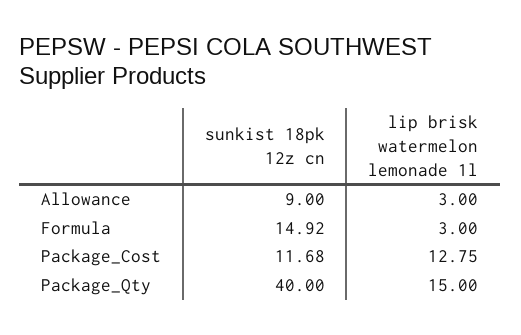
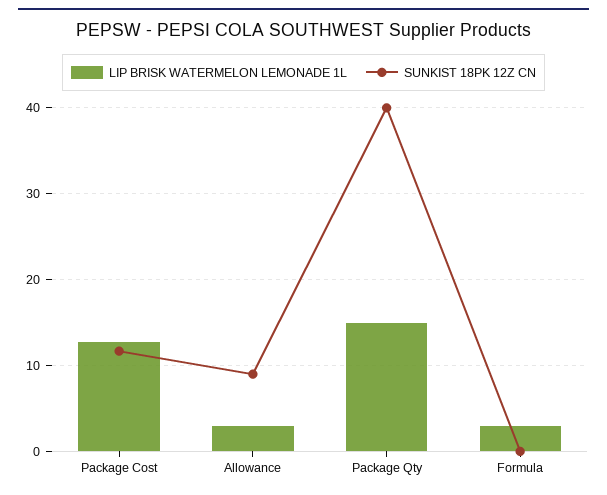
sunkist 18pk 12z cn, Formula: 14.92 -> 0

